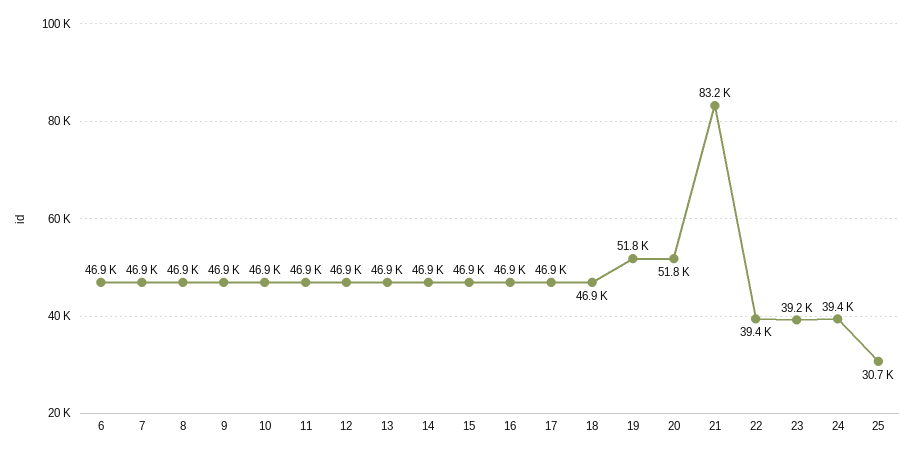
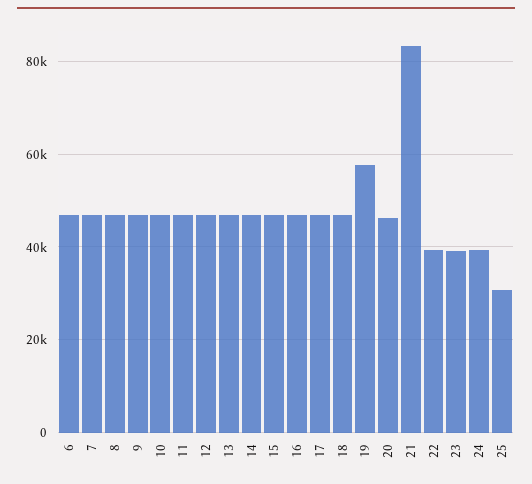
19: 51800 -> 58000
20: 51800 -> 46000

